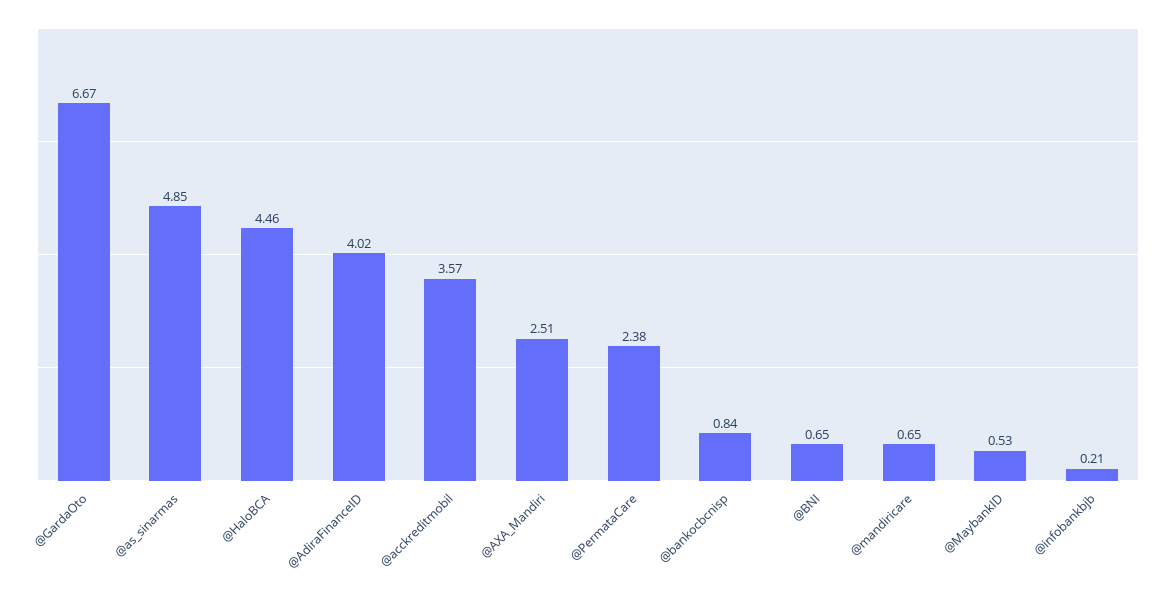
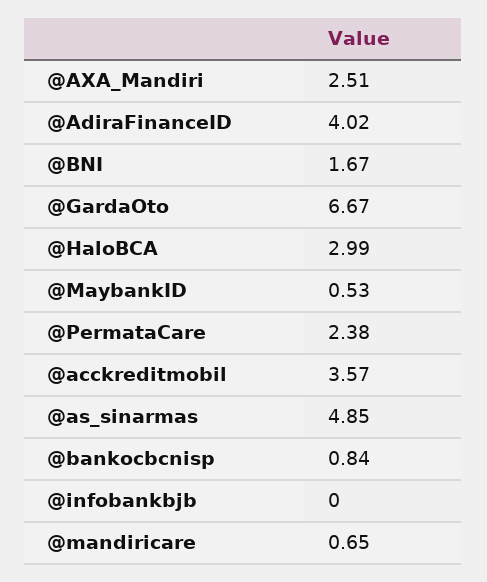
@HaloBCA: 4.46 -> 2.99
@BNI: 0.65 -> 1.67
@infobankbjb: 0.21 -> 0

